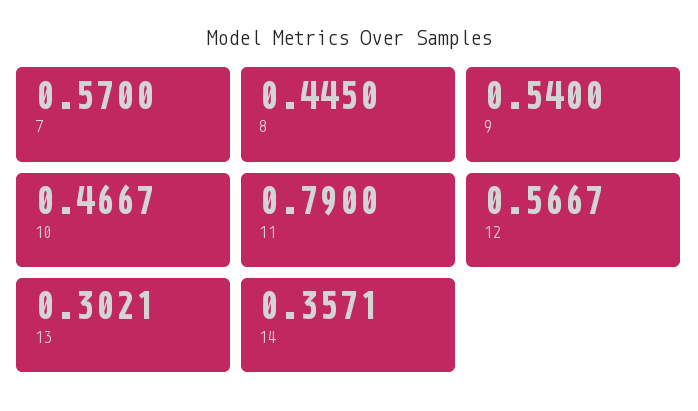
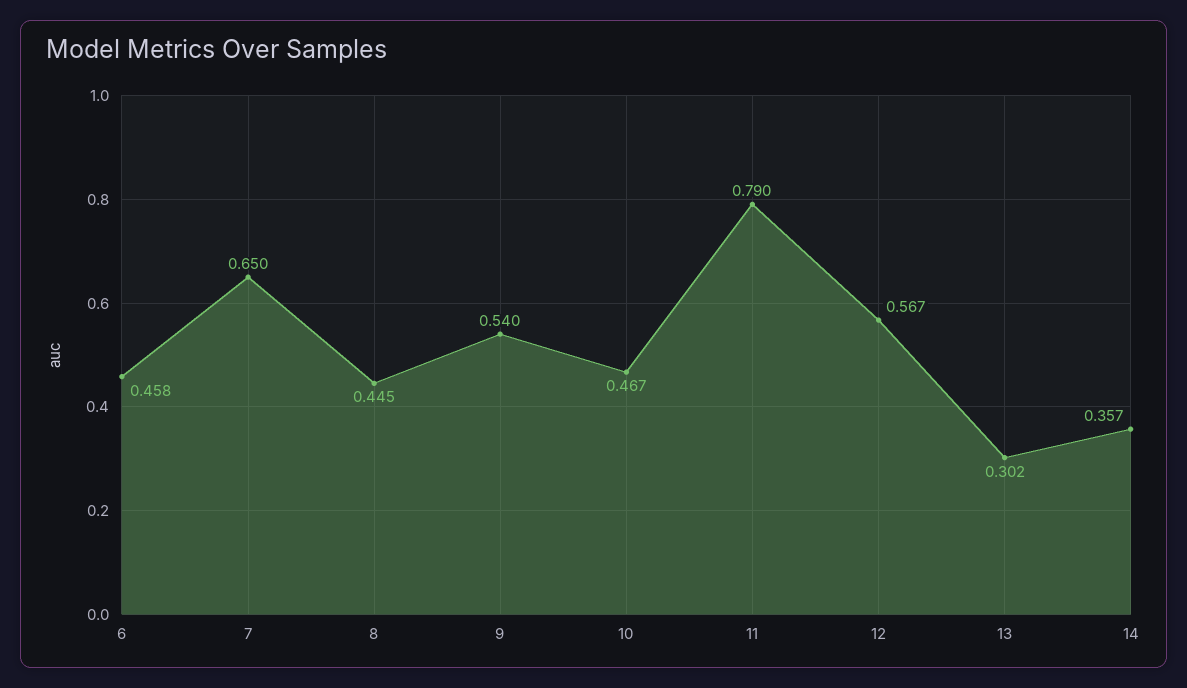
7: 0.57 -> 0.65
6: none -> 0.458

